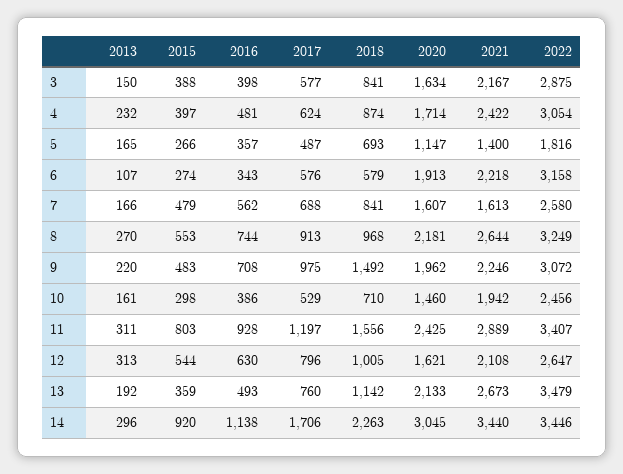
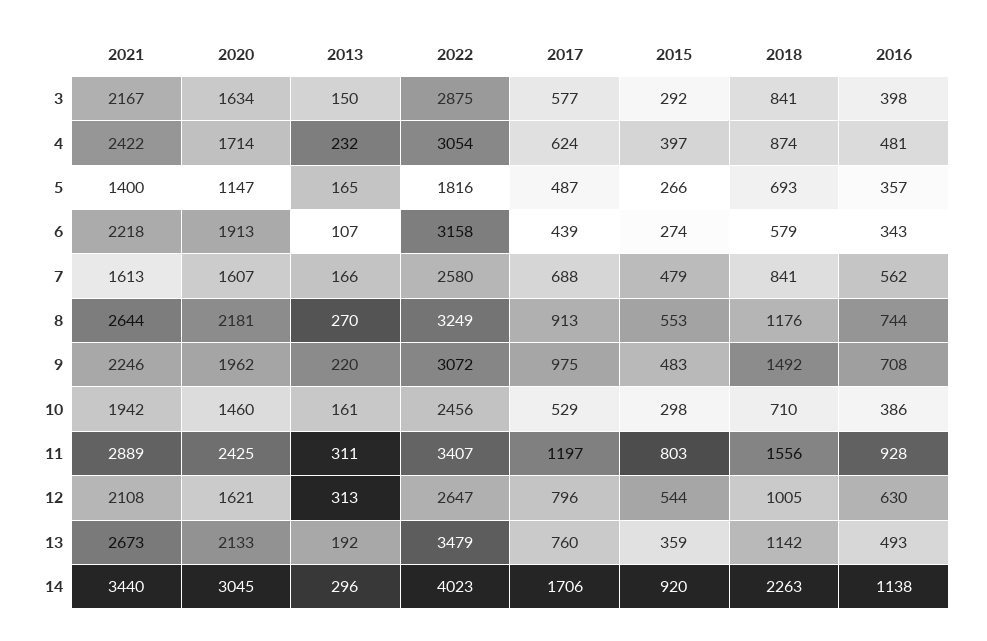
2015, 3: 388 -> 292
2017, 6: 576 -> 439
2018, 8: 968 -> 1176
2022, 14: 3446 -> 4023

